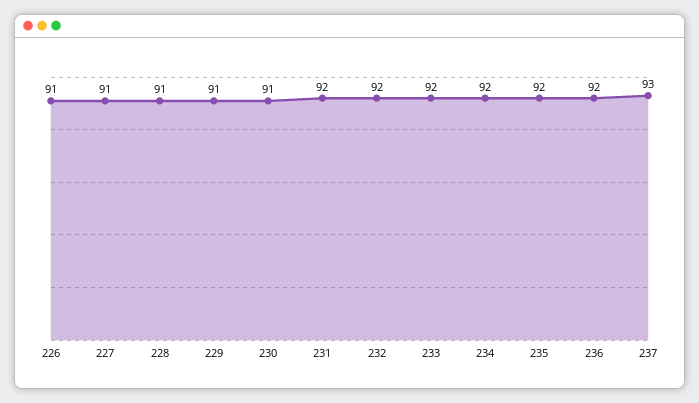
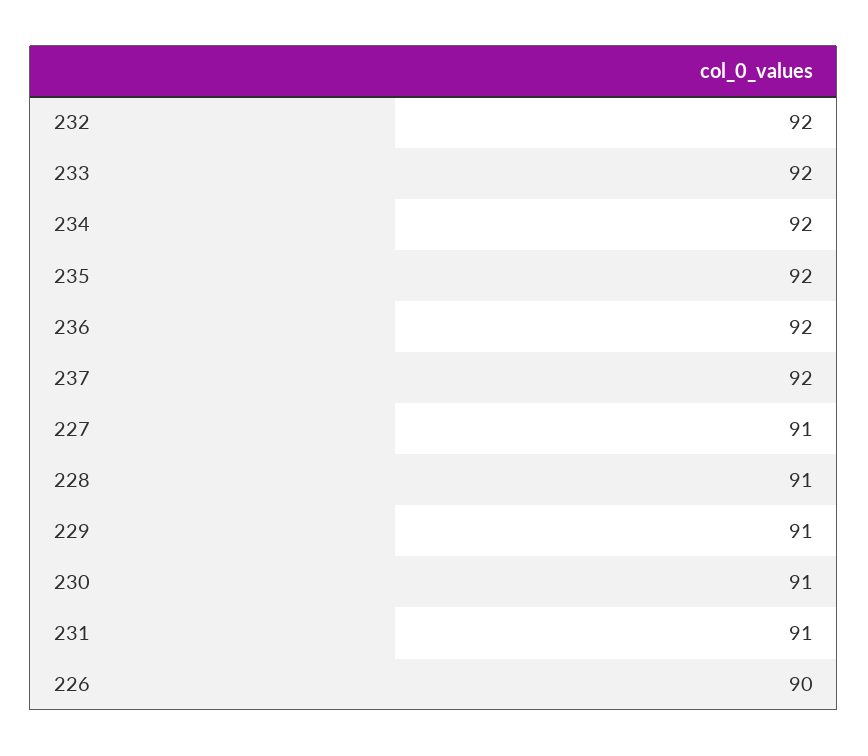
226: 91 -> 90
231: 92 -> 91
237: 93 -> 92

